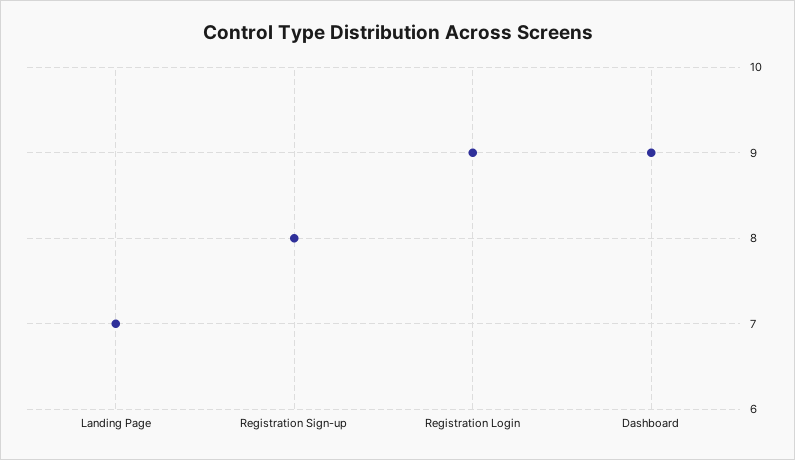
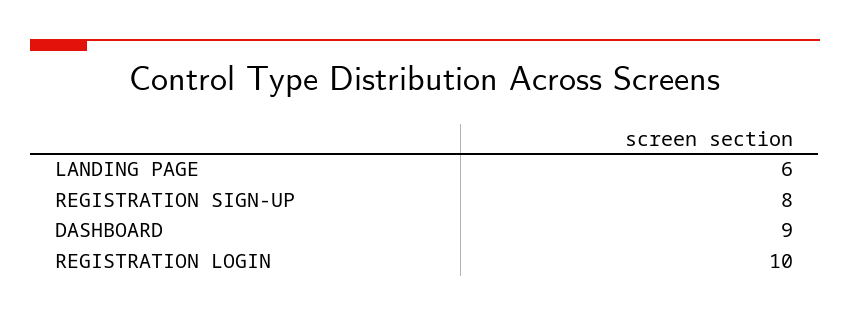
Landing Page: 7 -> 6
Registration Login: 9 -> 10

